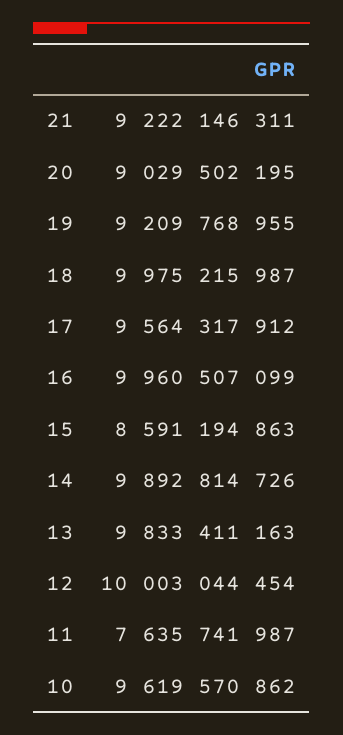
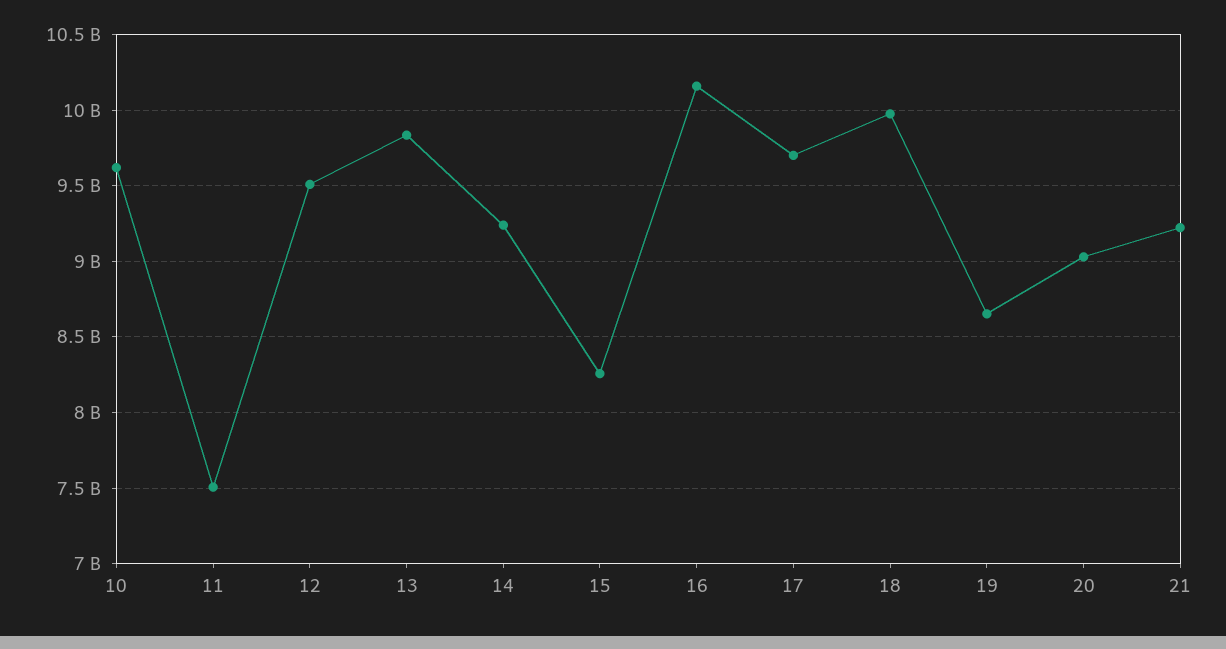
19: 9209768955 -> 8650000000
17: 9564317912 -> 9700000000
16: 9960507099 -> 10150000000
15: 8591194863 -> 8250000000
14: 9892814726 -> 9250000000
12: 10003044454 -> 9500000000
11: 7635741987 -> 7500000000

